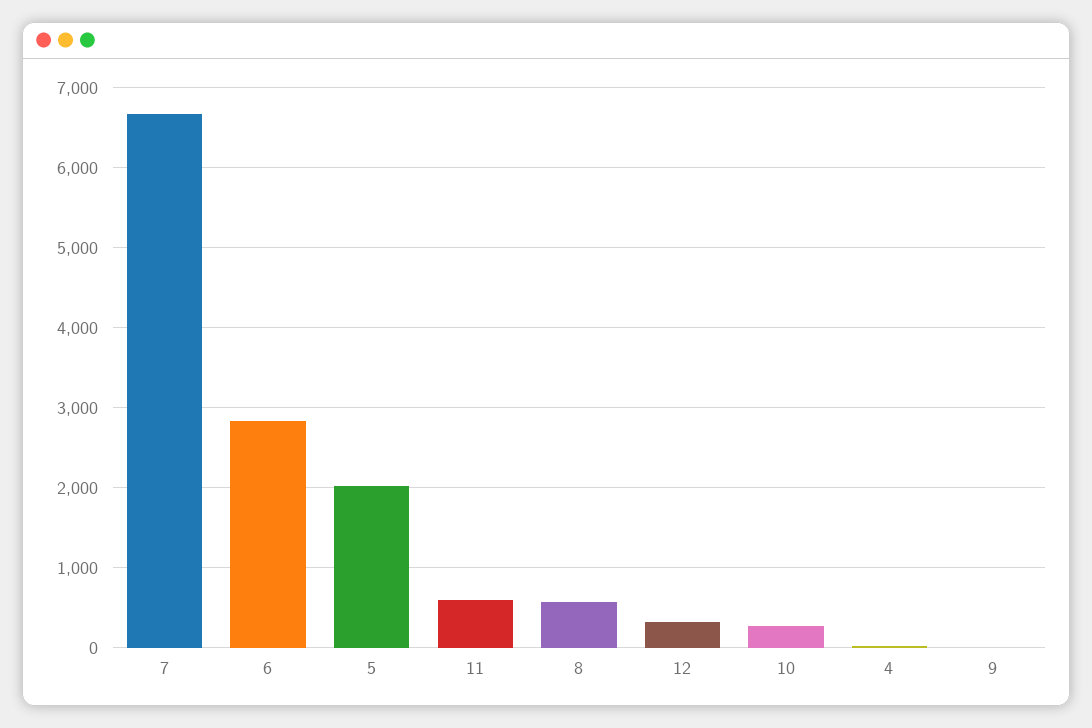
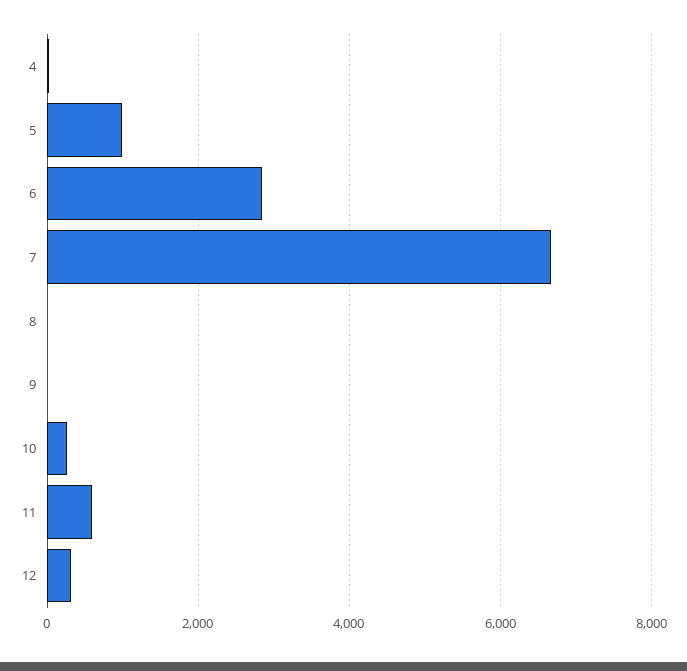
5: 2000 -> 1000
8: 600 -> 0

